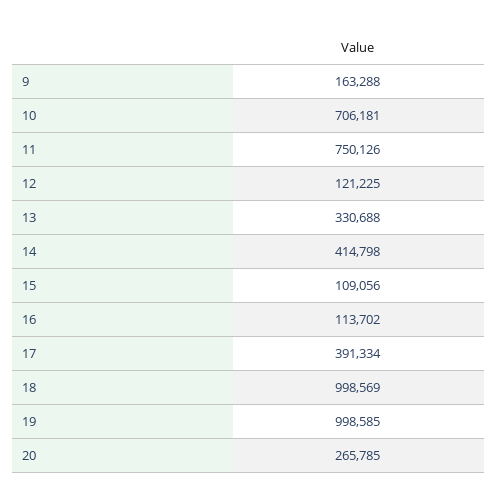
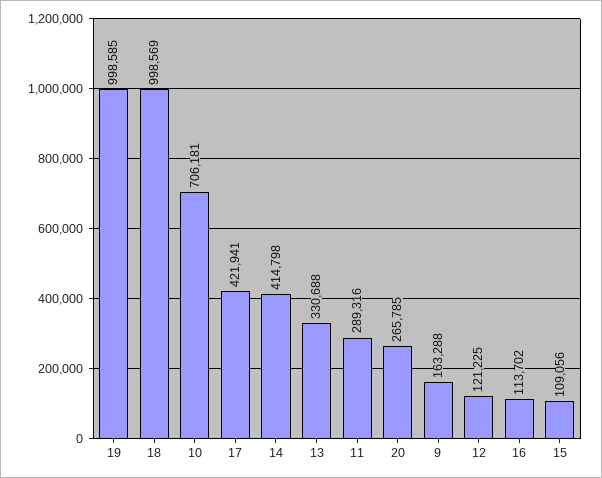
11: 750126 -> 289316
17: 391334 -> 421941

